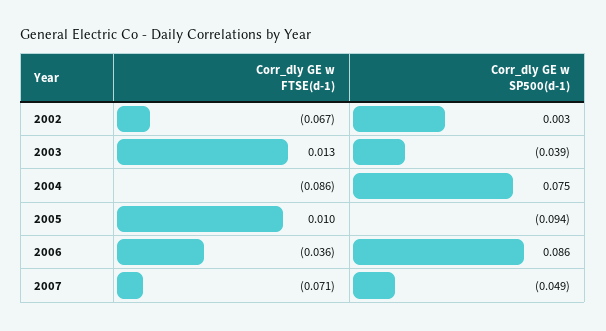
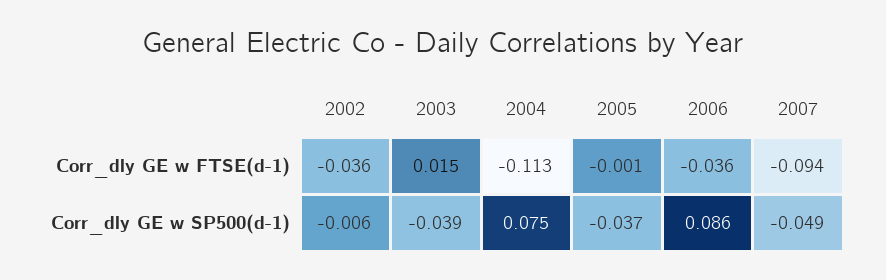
Corr_dly GE w FTSE(d-1), 2002: -0.067 -> -0.036
Corr_dly GE w SP500(d-1), 2002: 0.003 -> -0.006
Corr_dly GE w FTSE(d-1), 2003: 0.013 -> 0.015
Corr_dly GE w FTSE(d-1), 2004: -0.086 -> -0.113
Corr_dly GE w FTSE(d-1), 2005: 0.01 -> -0.001
Corr_dly GE w SP500(d-1), 2005: -0.094 -> -0.037
Corr_dly GE w FTSE(d-1), 2007: -0.071 -> -0.094

